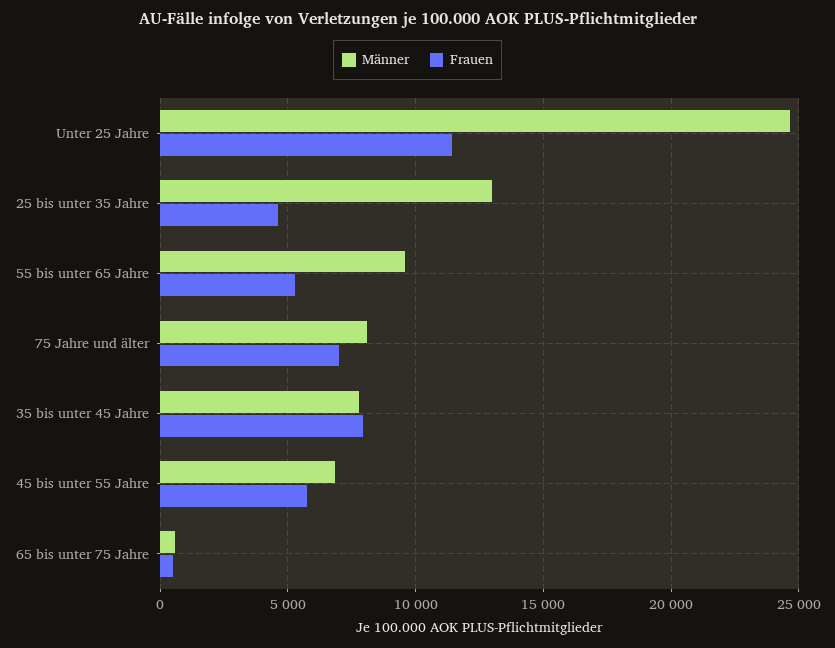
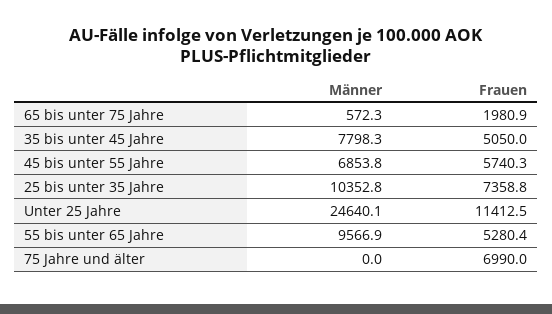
Männer, 25 bis unter 35 Jahre: 13000 -> 10352.8
Frauen, 25 bis unter 35 Jahre: 4500 -> 7358.8
Männer, 75 Jahre und älter: 8000 -> 0
Frauen, 35 bis unter 45 Jahre: 8000 -> 5050
Frauen, 65 bis unter 75 Jahre: 500 -> 1980.9

